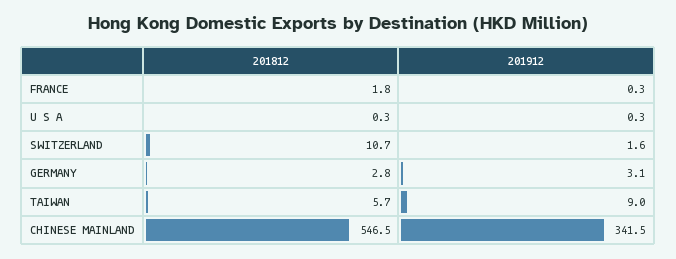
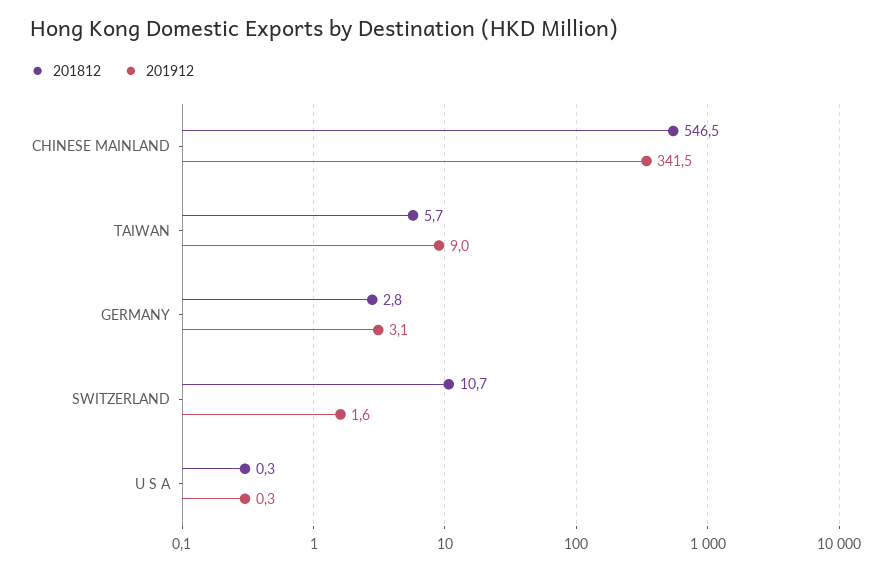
201812, FRANCE: 1.8 -> none
201912, FRANCE: 0.3 -> none

